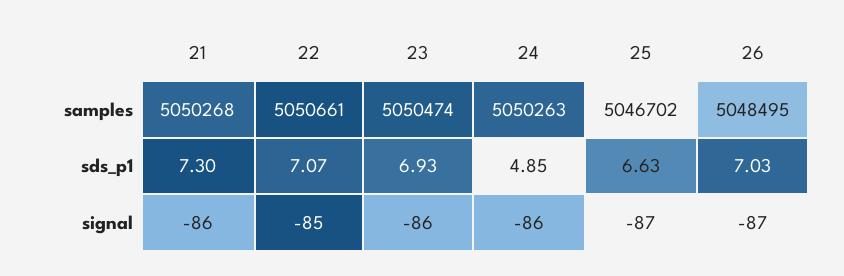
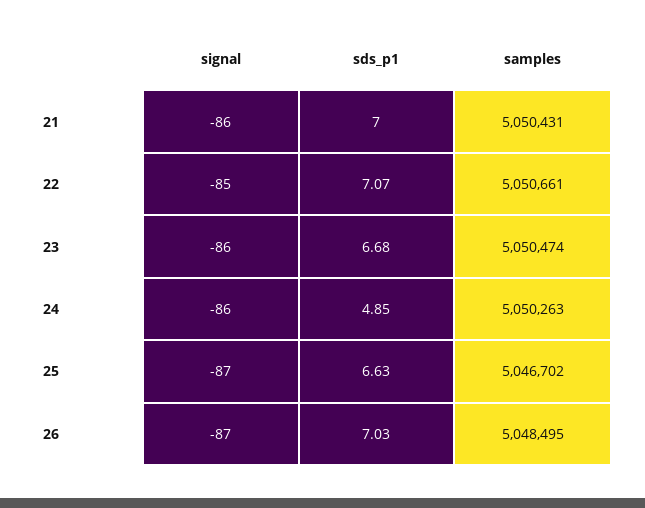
21, samples: 5050268 -> 5050431
21, sds_p1: 7.3 -> 7
23, sds_p1: 6.93 -> 6.68

